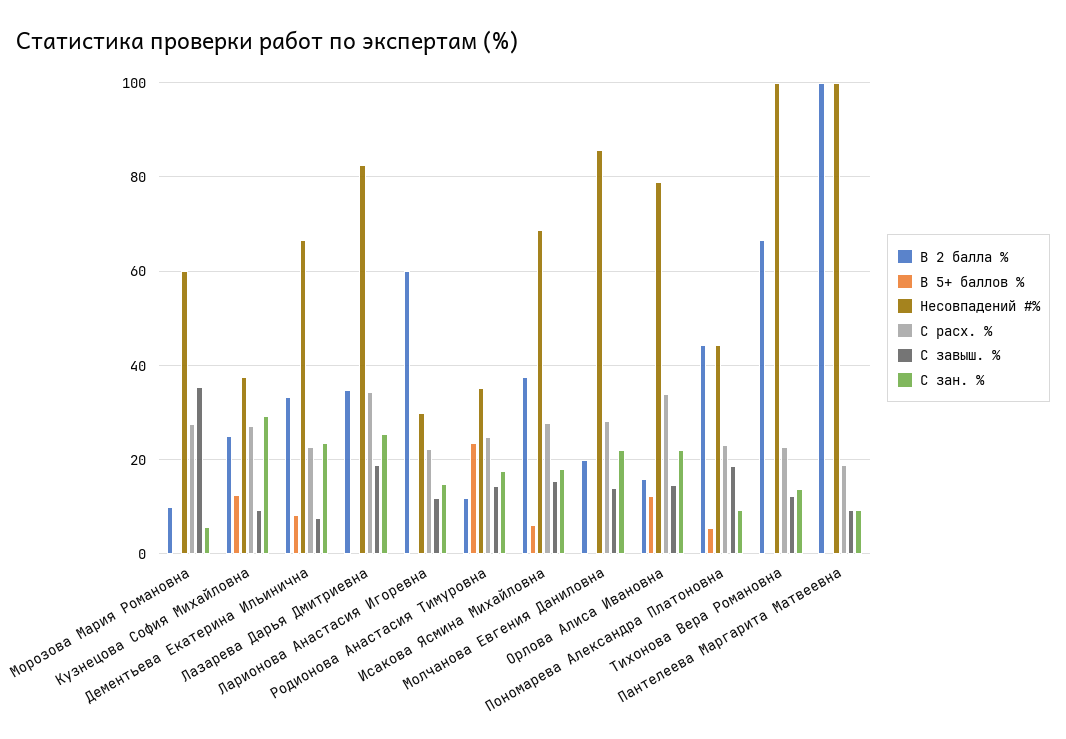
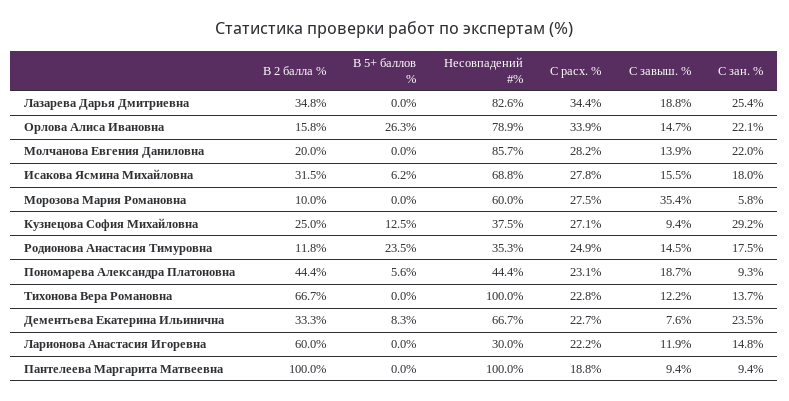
В 2 балла %, Исакова Ясмина Михайловна: 38 -> 31.5
В 5+ баллов %, Орлова Алиса Ивановна: 12 -> 26.3

